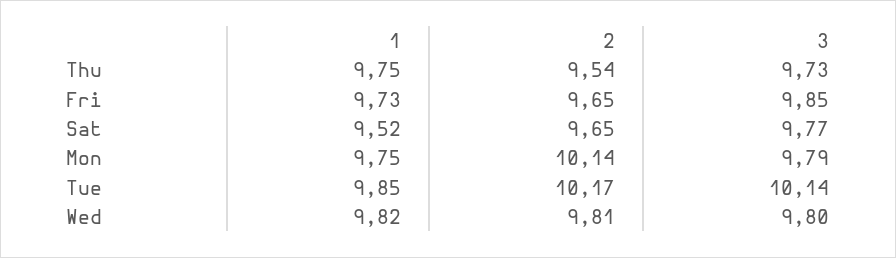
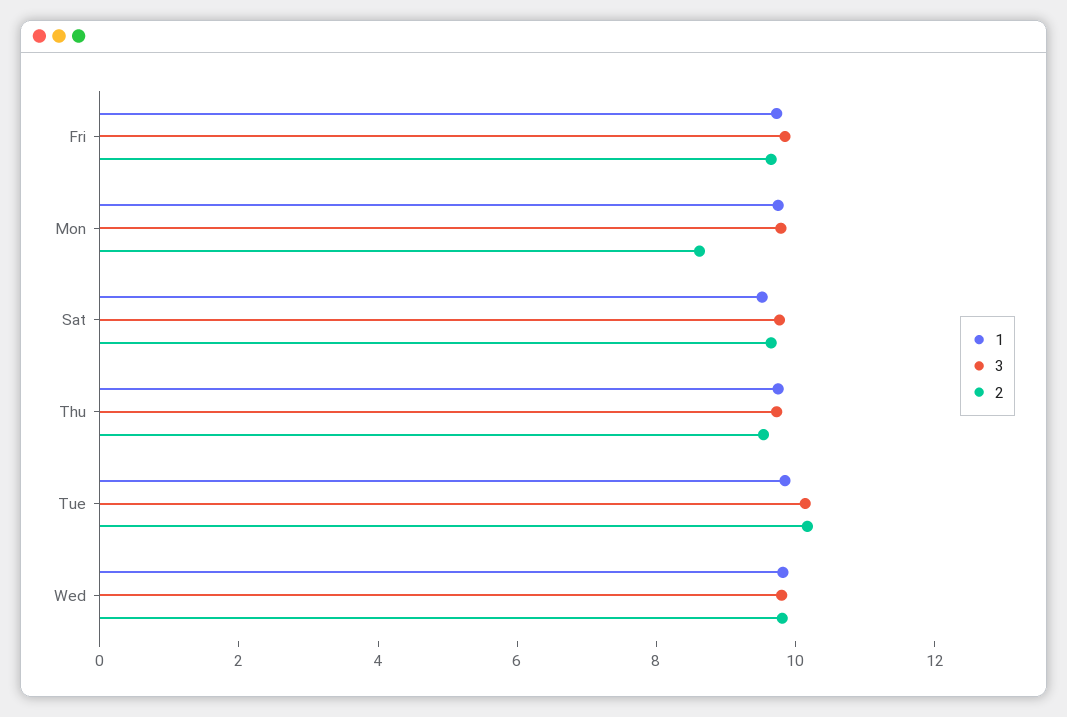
2, Mon: 10.14 -> 8.5

